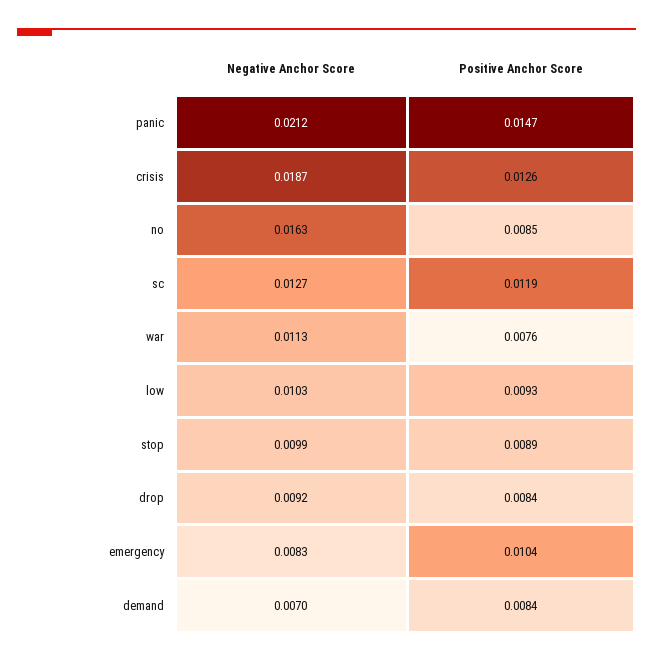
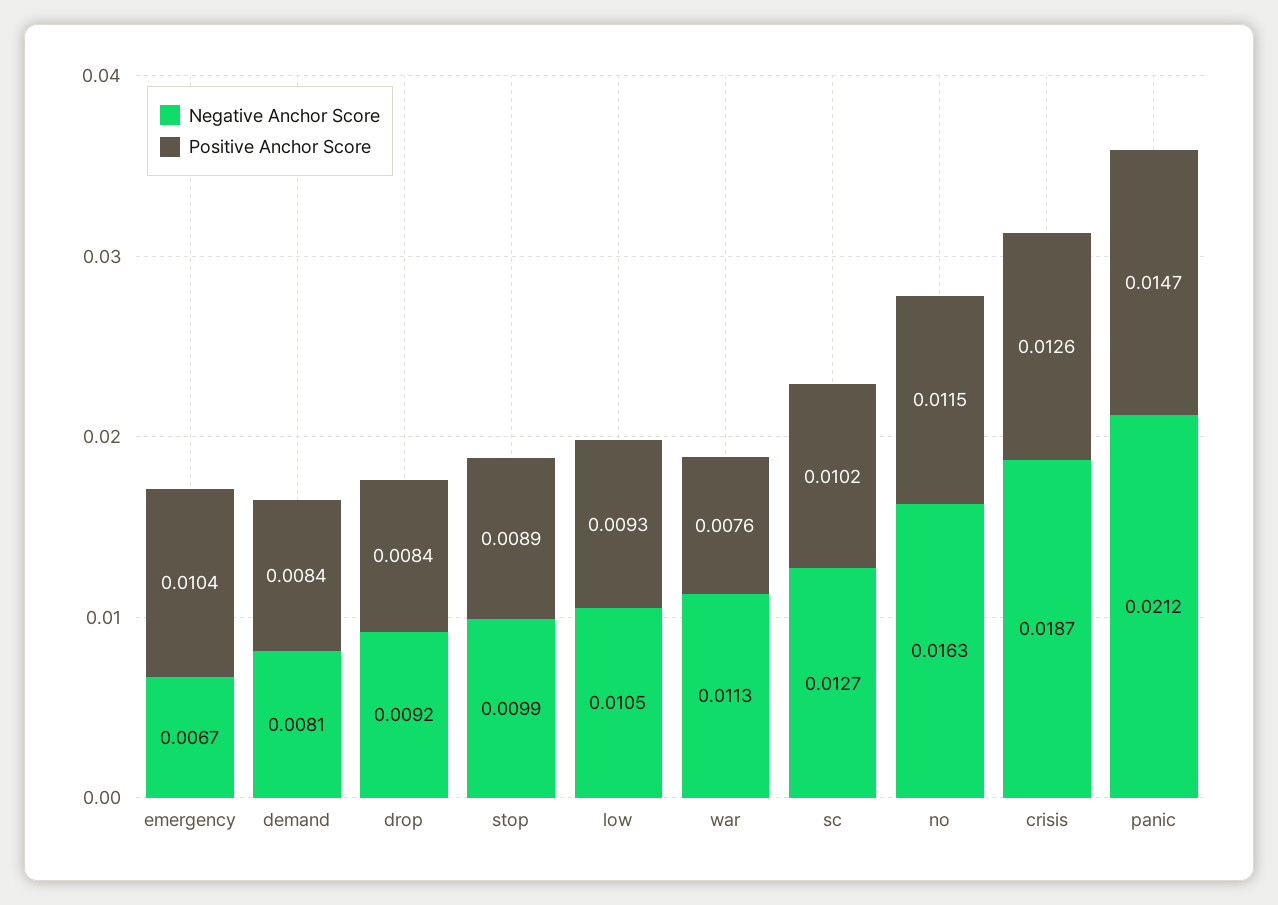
Positive Anchor Score, no: 0.0085 -> 0.0115
Positive Anchor Score, sc: 0.0119 -> 0.0102
Negative Anchor Score, low: 0.0103 -> 0.0105
Negative Anchor Score, emergency: 0.0083 -> 0.0067
Negative Anchor Score, demand: 0.007 -> 0.0081

